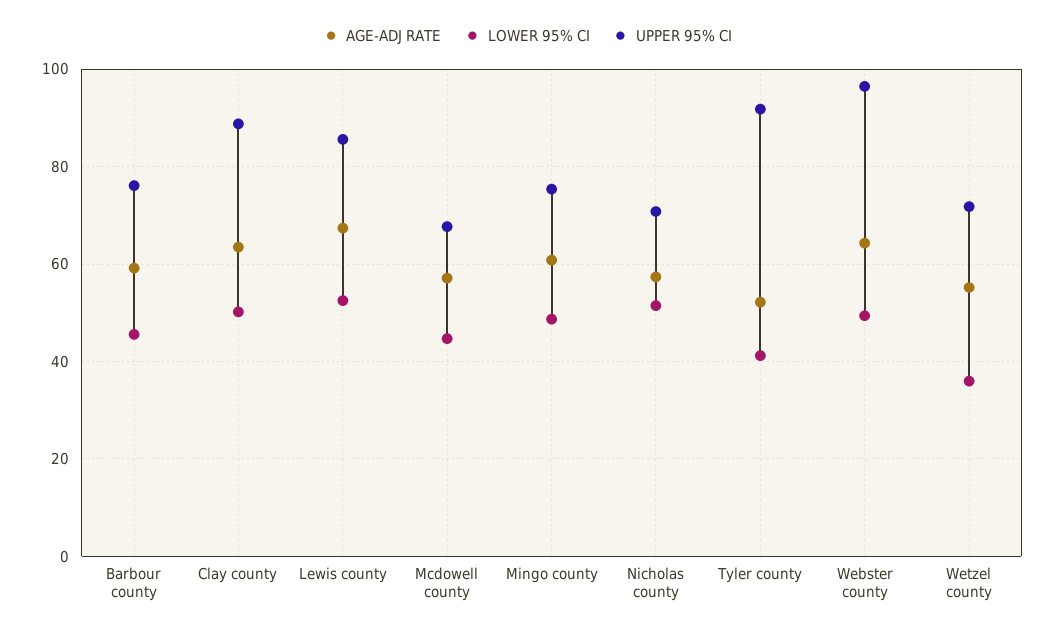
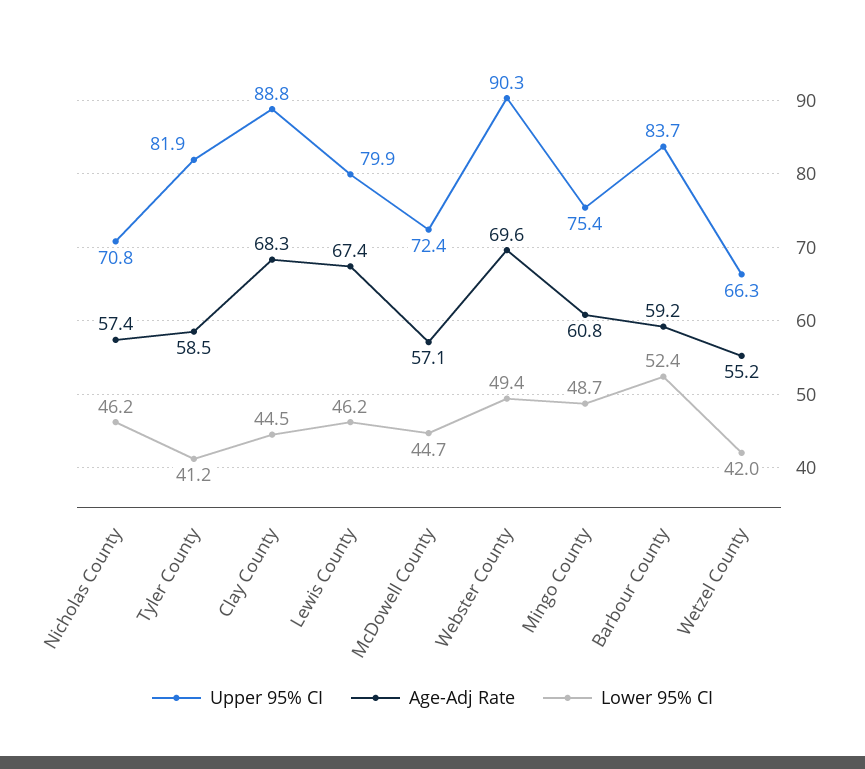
LOWER 95% CI, Barbour county: 46 -> 52.4
UPPER 95% CI, Barbour county: 76 -> 83.7
AGE-ADJ RATE, Clay county: 64 -> 68.3
LOWER 95% CI, Clay county: 50 -> 44.5
LOWER 95% CI, Lewis county: 52 -> 46.2
UPPER 95% CI, Lewis county: 86 -> 79.9
UPPER 95% CI, Mcdowell county: 68 -> 72.4
LOWER 95% CI, Nicholas county: 52 -> 46.2
AGE-ADJ RATE, Tyler county: 52 -> 58.5
UPPER 95% CI, Tyler county: 92 -> 81.9
AGE-ADJ RATE, Webster county: 64 -> 69.6
UPPER 95% CI, Webster county: 96 -> 90.3
LOWER 95% CI, Wetzel county: 36 -> 42
UPPER 95% CI, Wetzel county: 72 -> 66.3

